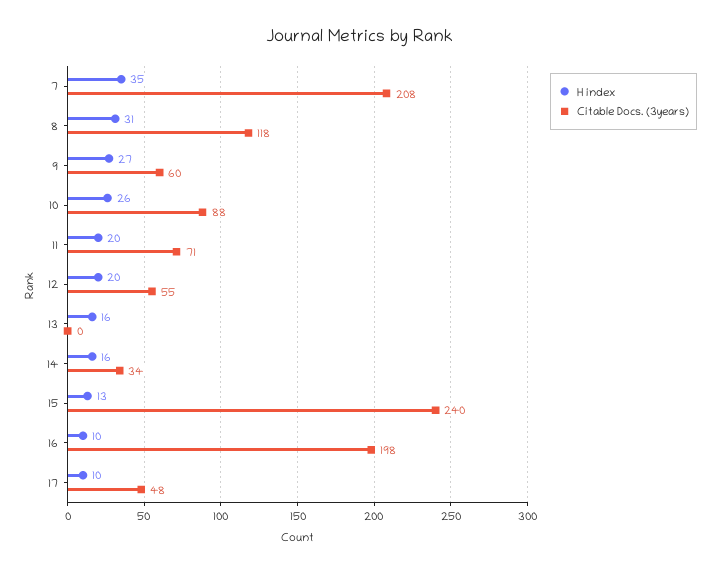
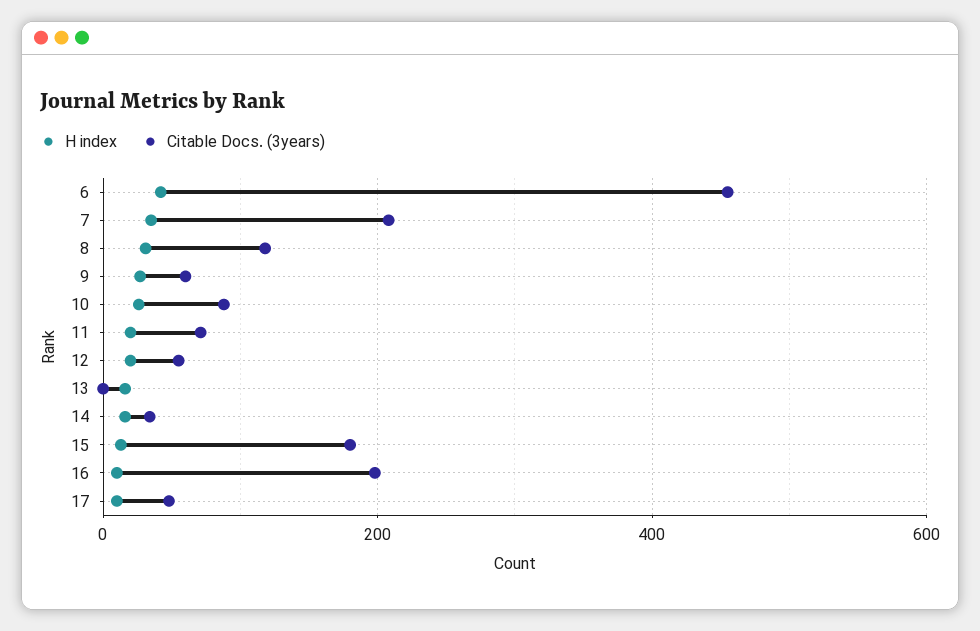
Citable Docs. (3years), 15: 240 -> 180
H index, 6: none -> 40
Citable Docs. (3years), 6: none -> 460

